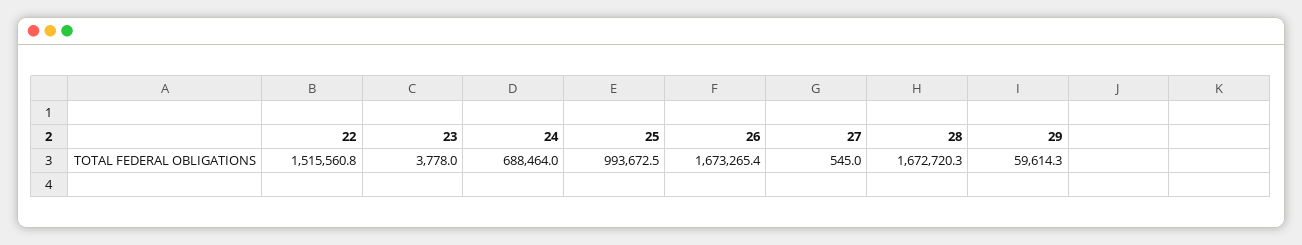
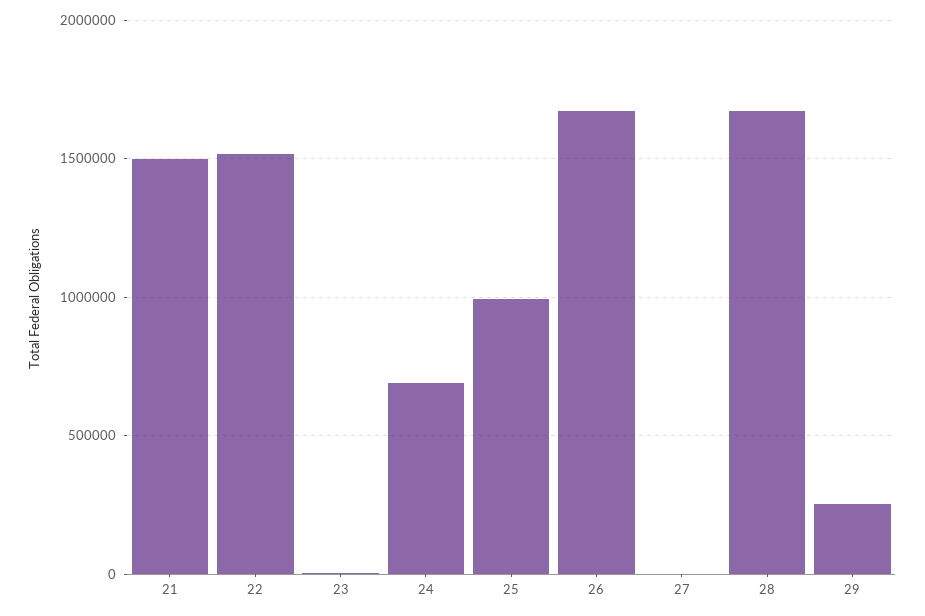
29: 59614.3 -> 250000
21: none -> 1500000

